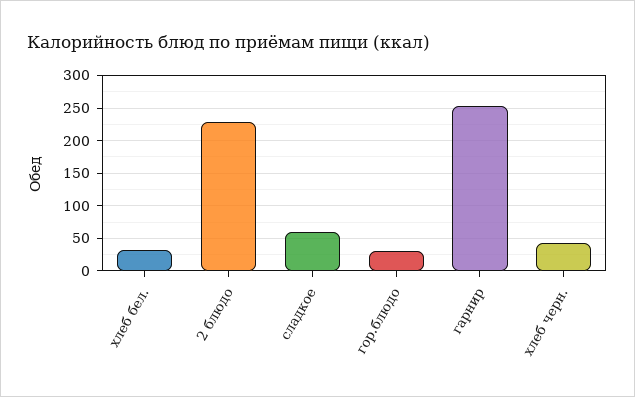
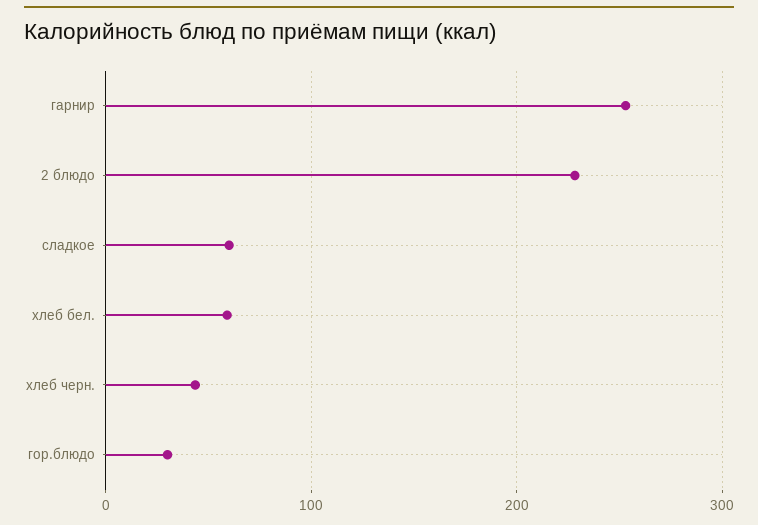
хлеб бел.: 30 -> 60

